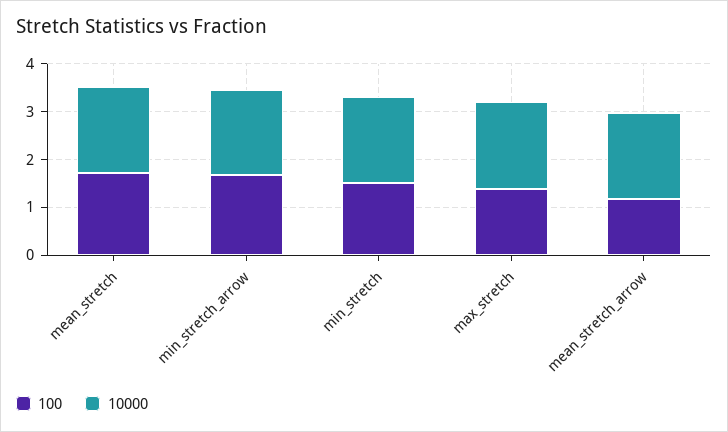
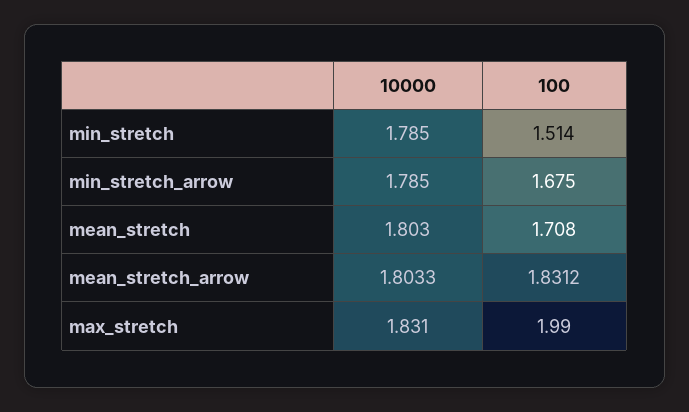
100, max_stretch: 1.4 -> 1.99
100, mean_stretch_arrow: 1.2 -> 1.8312

